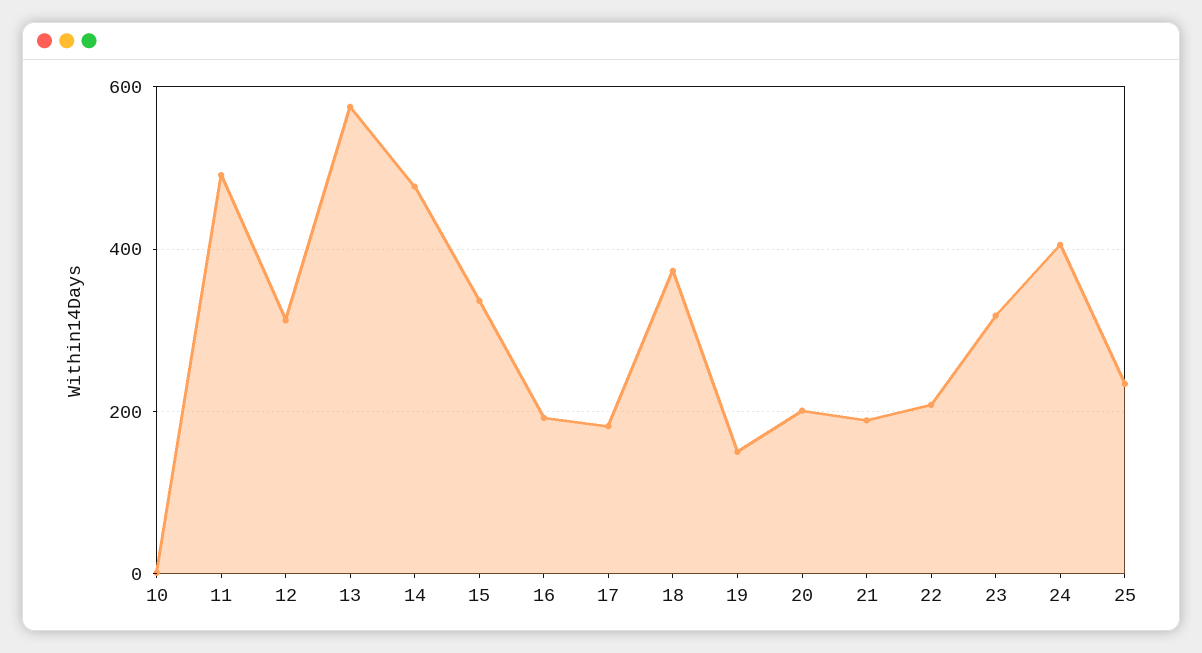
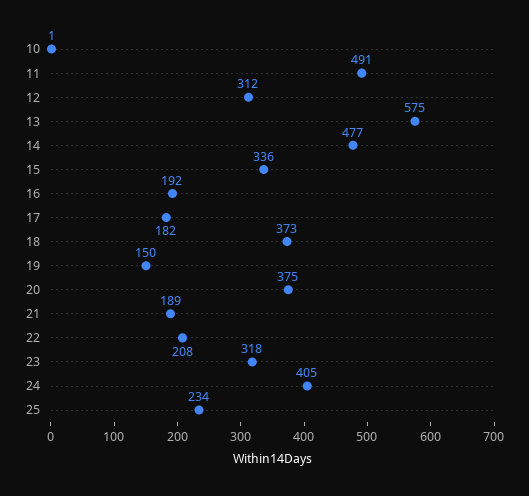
20: 200 -> 375

